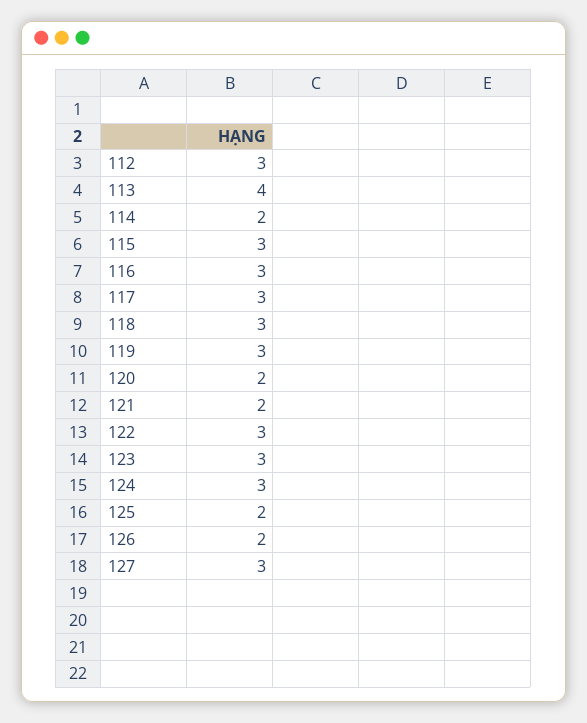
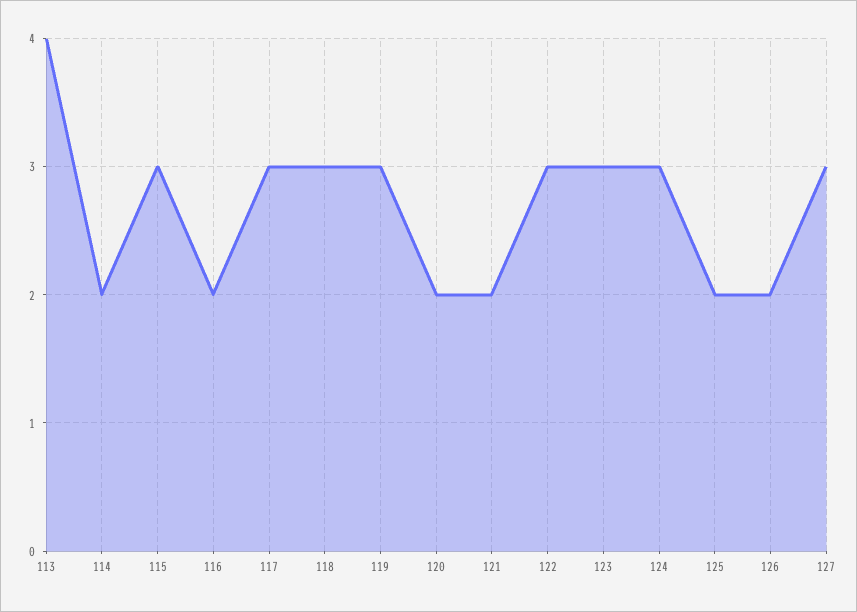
112: 3 -> none
116: 3 -> 2

